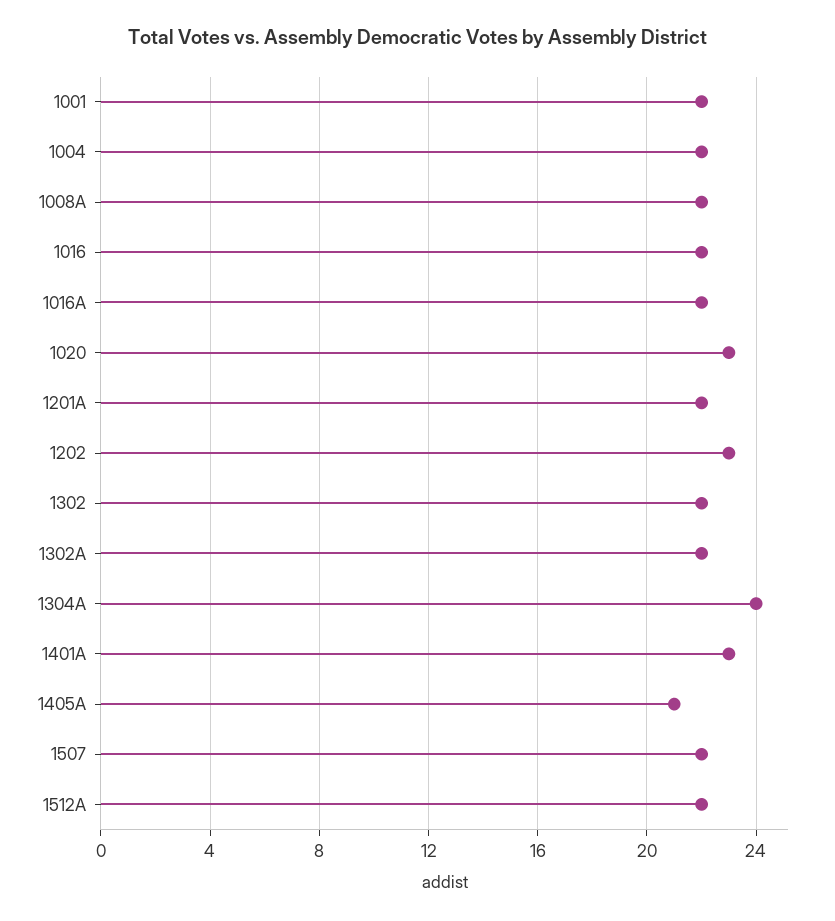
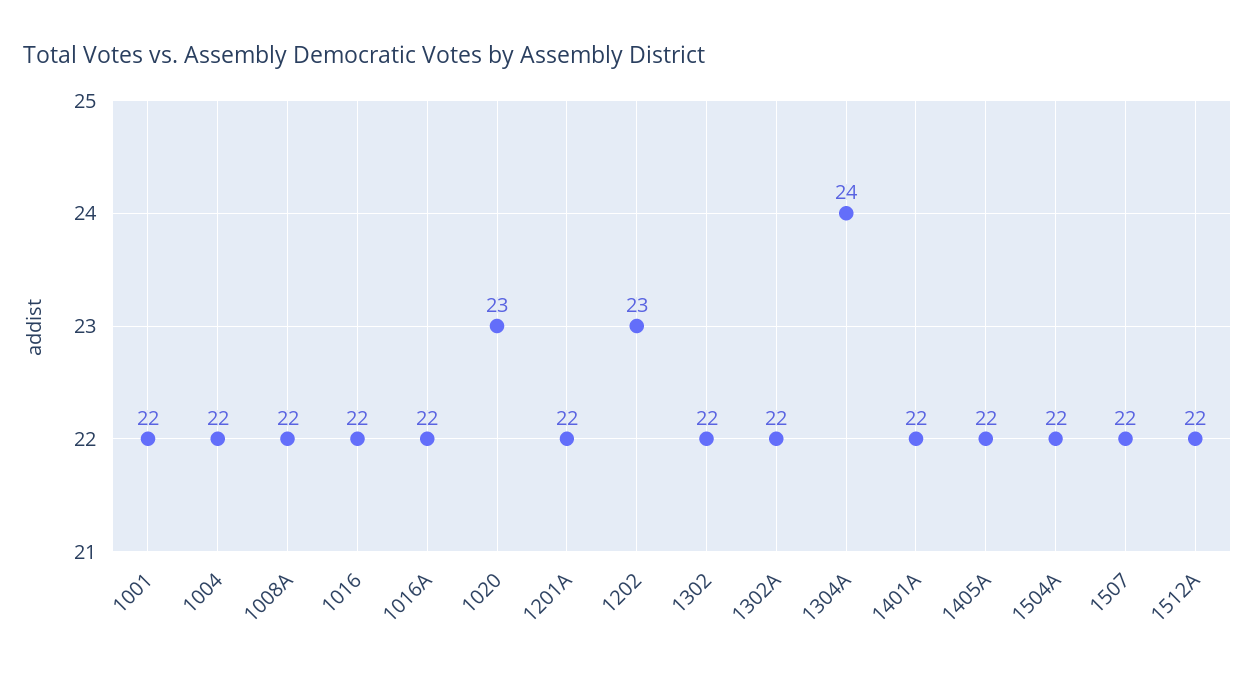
1401A: 23 -> 22
1405A: 21 -> 22
1504A: none -> 22

